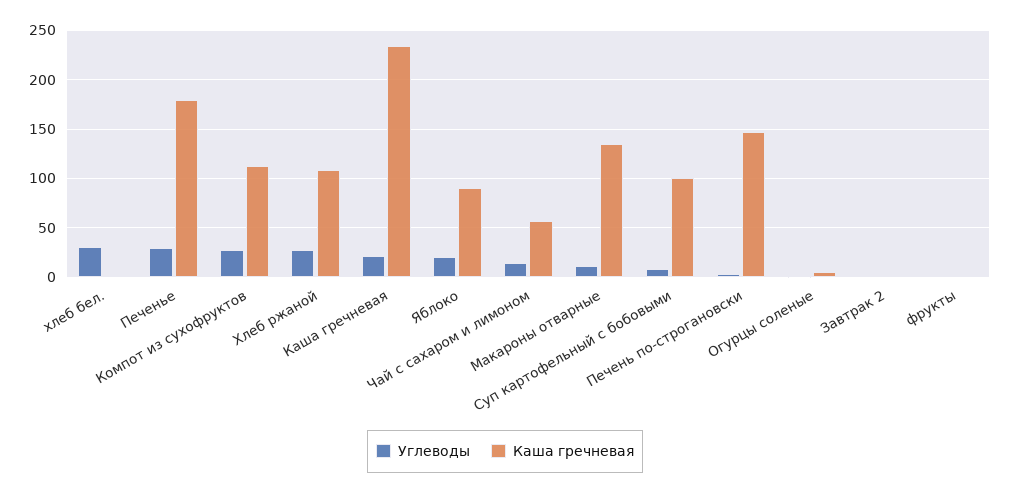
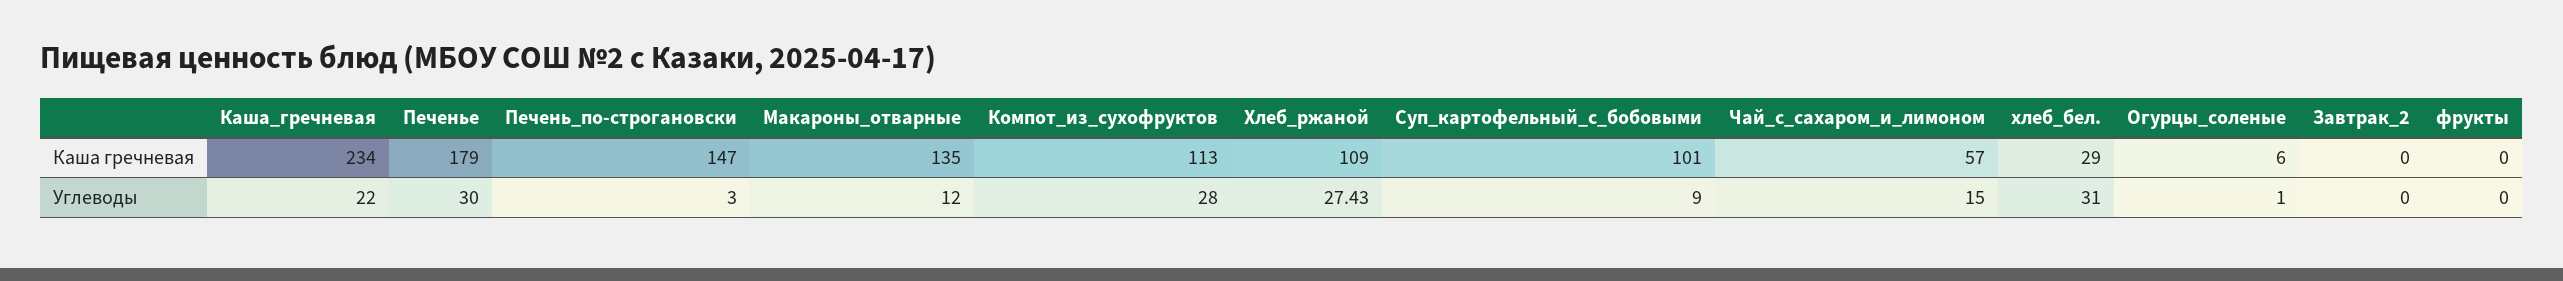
Каша гречневая, хлеб бел.: 0 -> 29
Углеводы, Яблоко: 20 -> none
Каша гречневая, Яблоко: 90 -> none

